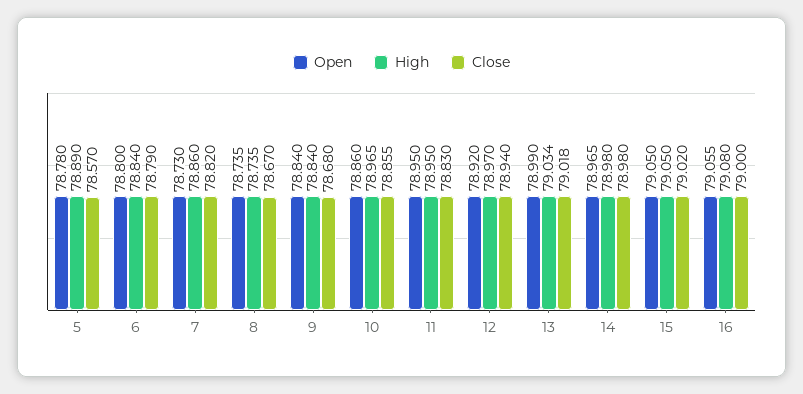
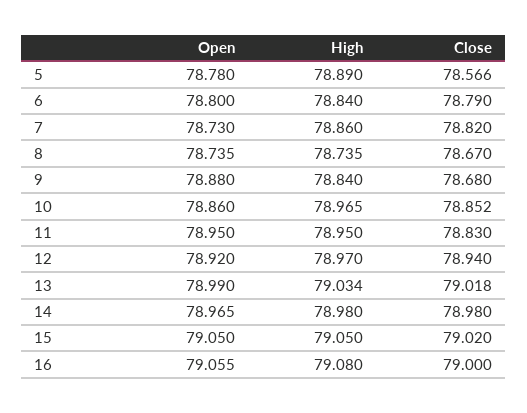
Close, 5: 78.57 -> 78.566
Open, 9: 78.84 -> 78.88
Close, 10: 78.855 -> 78.852

